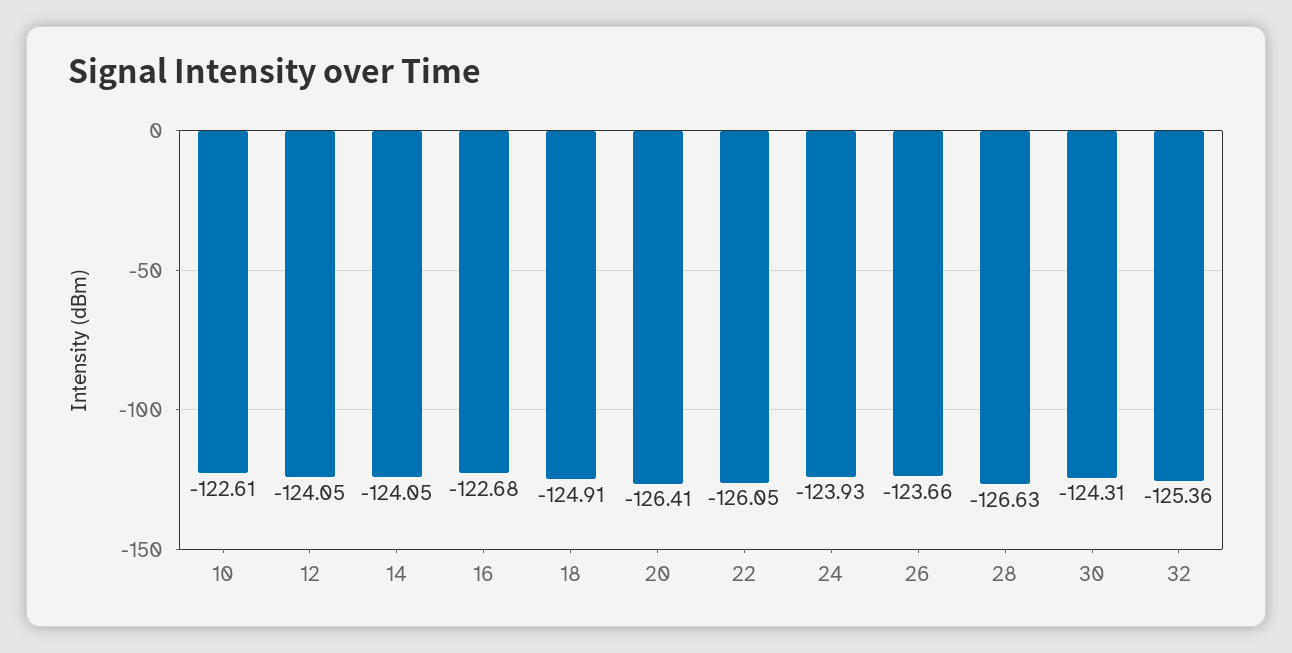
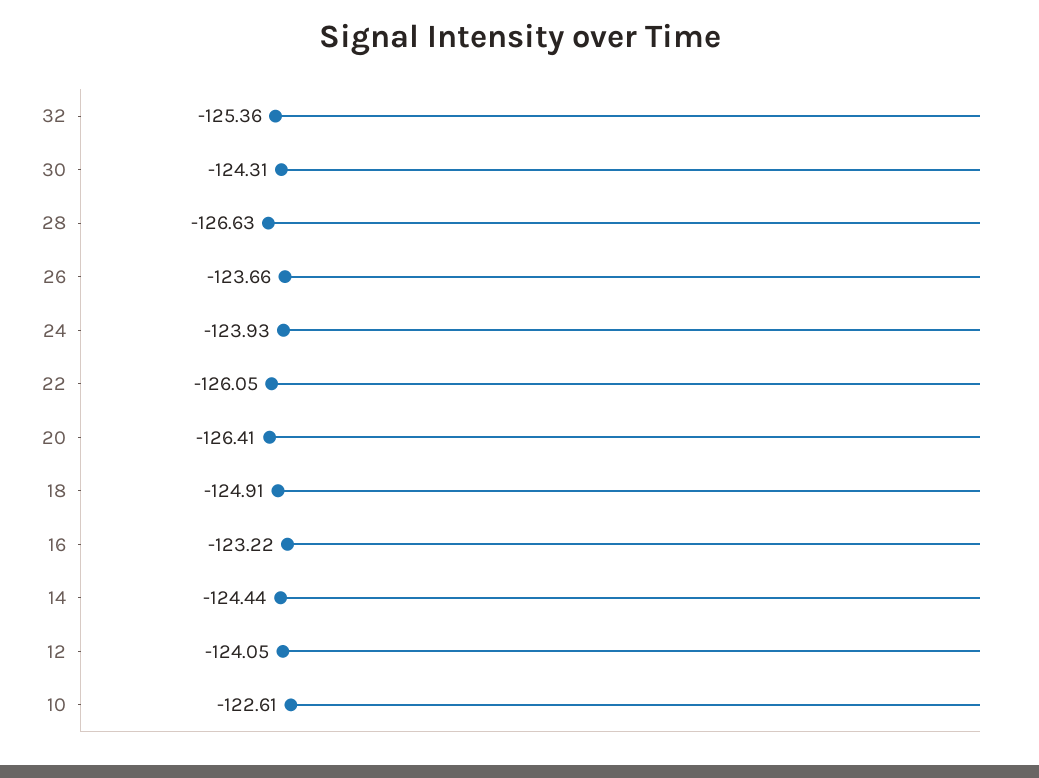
14: -124.05 -> -124.44
16: -122.68 -> -123.22

